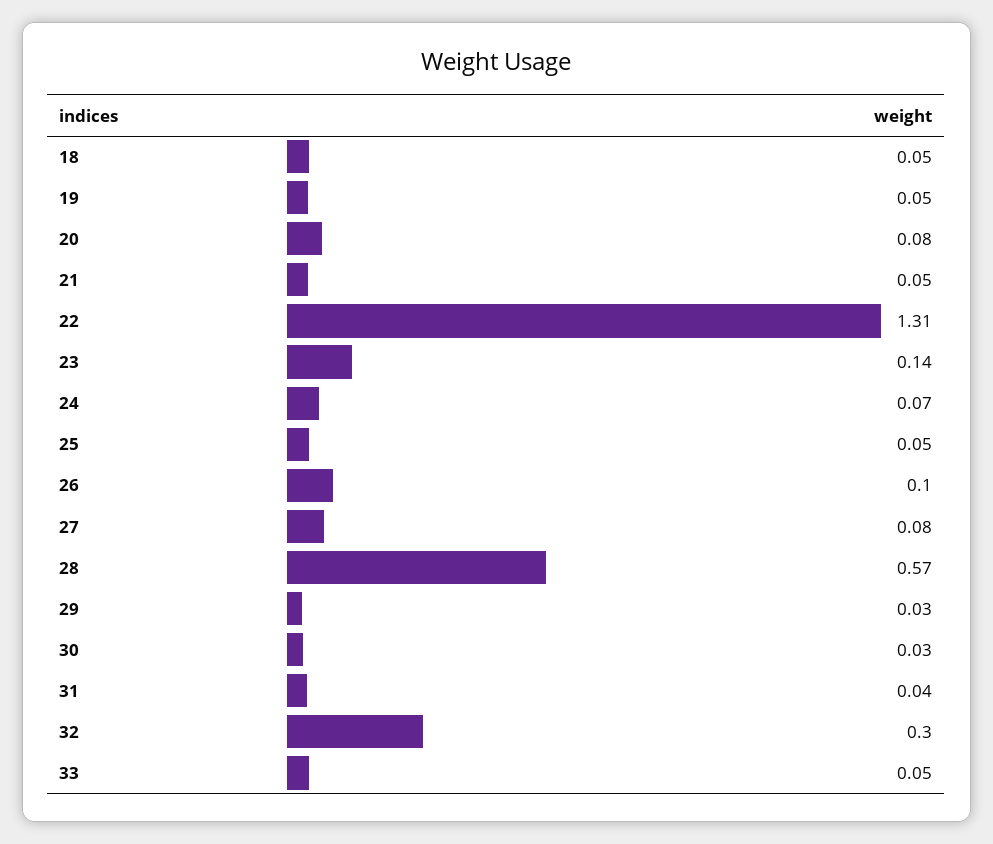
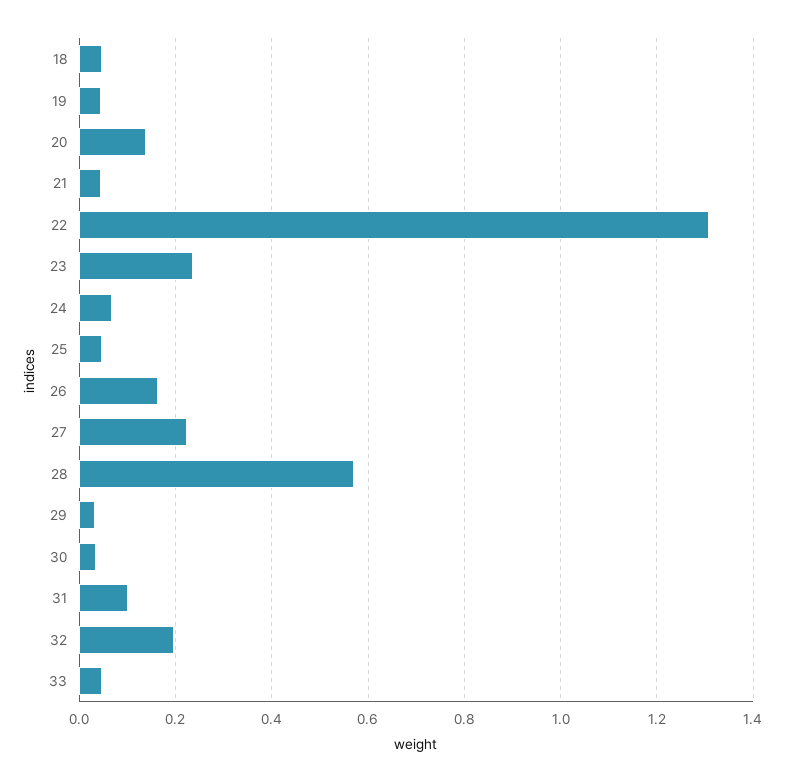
20: 0.08 -> 0.14
23: 0.14 -> 0.24
26: 0.1 -> 0.16
27: 0.08 -> 0.22
31: 0.04 -> 0.1
32: 0.3 -> 0.2

